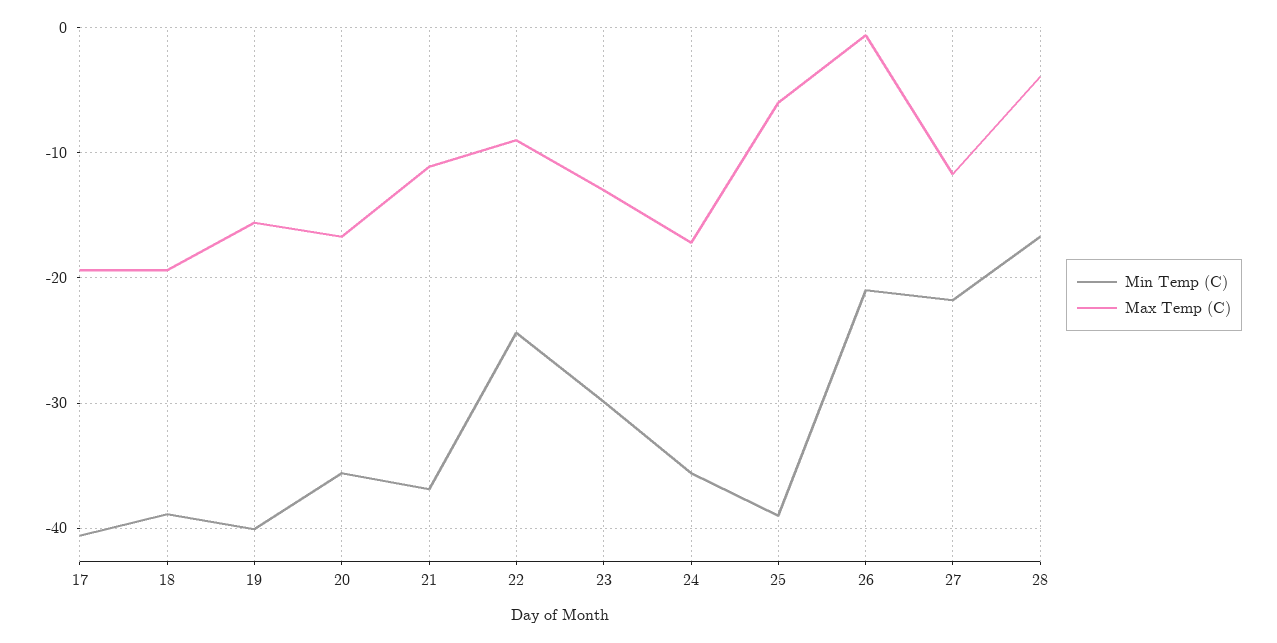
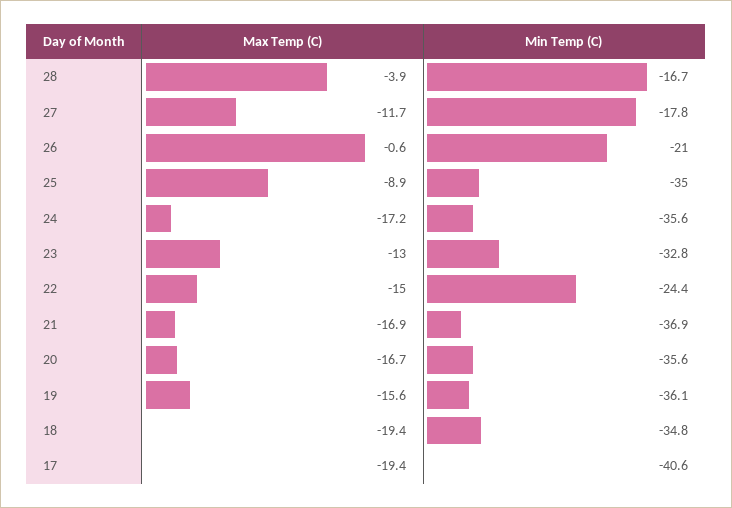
Min Temp (C), 18: -39 -> -34.8
Min Temp (C), 19: -40 -> -36.1
Max Temp (C), 21: -11 -> -16.9
Max Temp (C), 22: -9 -> -15
Min Temp (C), 23: -30 -> -32.8
Min Temp (C), 25: -39 -> -35
Max Temp (C), 25: -6 -> -8.9
Min Temp (C), 27: -22 -> -17.8

